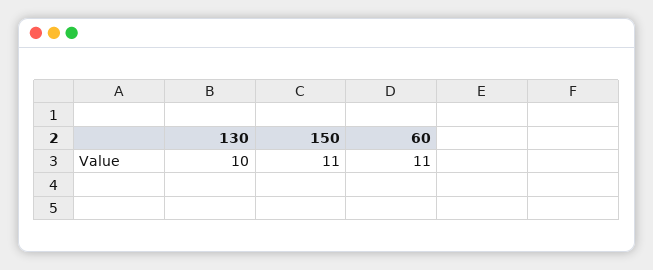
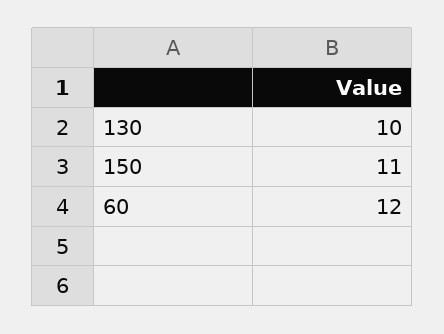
60: 11 -> 12

